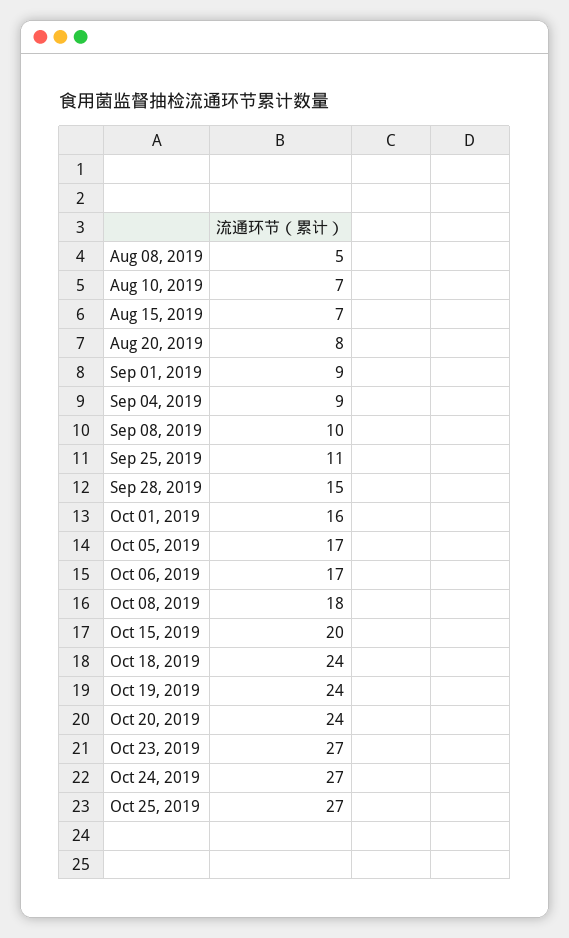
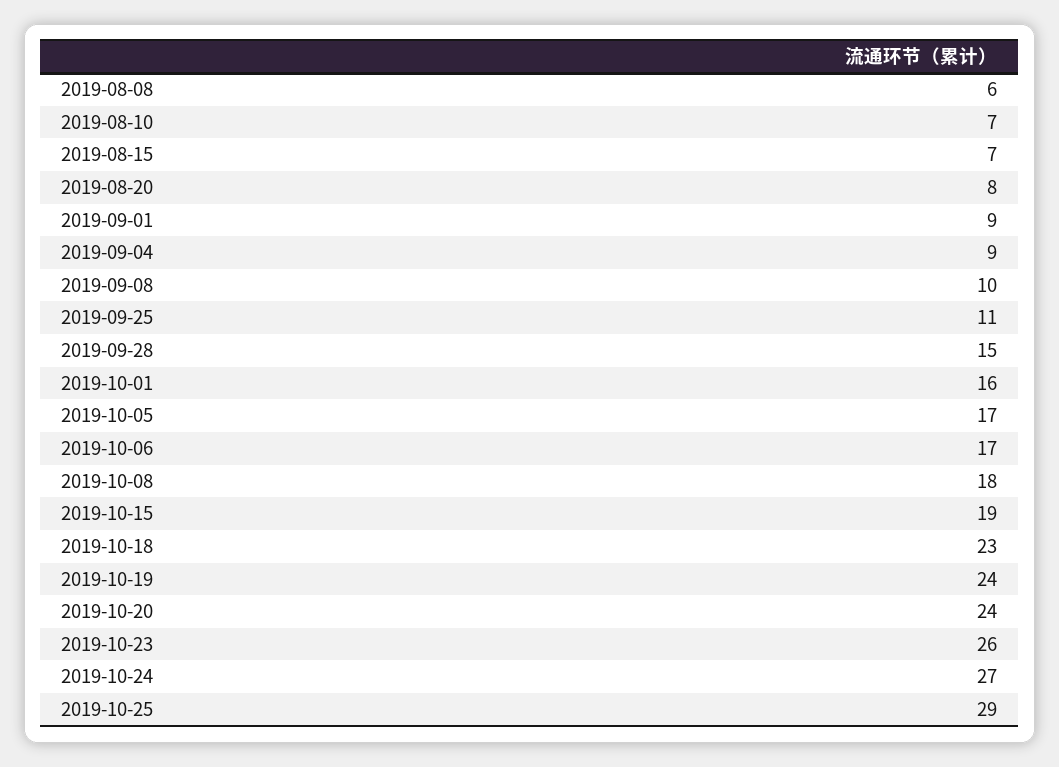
Aug 08, 2019: 5 -> 6
Oct 15, 2019: 20 -> 19
Oct 18, 2019: 24 -> 23
Oct 23, 2019: 27 -> 26
Oct 25, 2019: 27 -> 29

